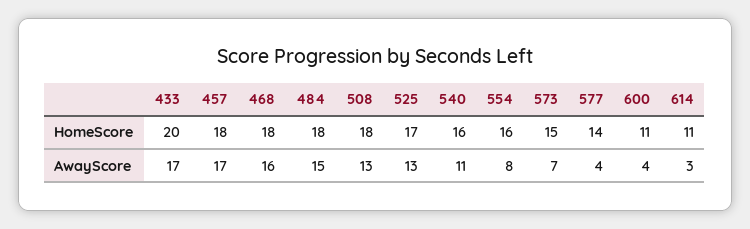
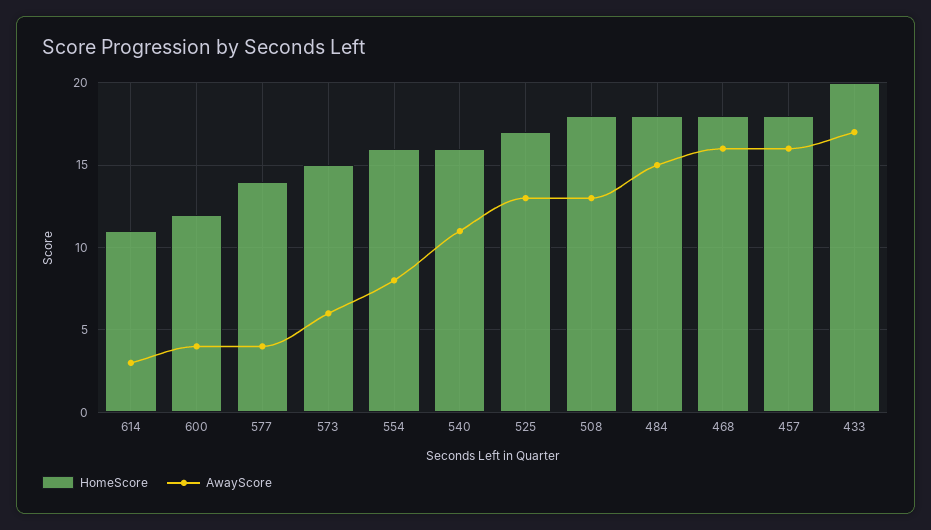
HomeScore, 600: 11 -> 12
AwayScore, 457: 17 -> 16
AwayScore, 573: 7 -> 6

